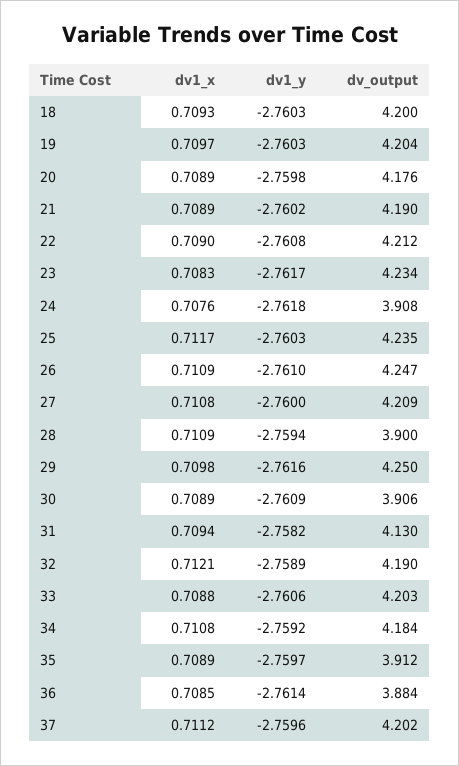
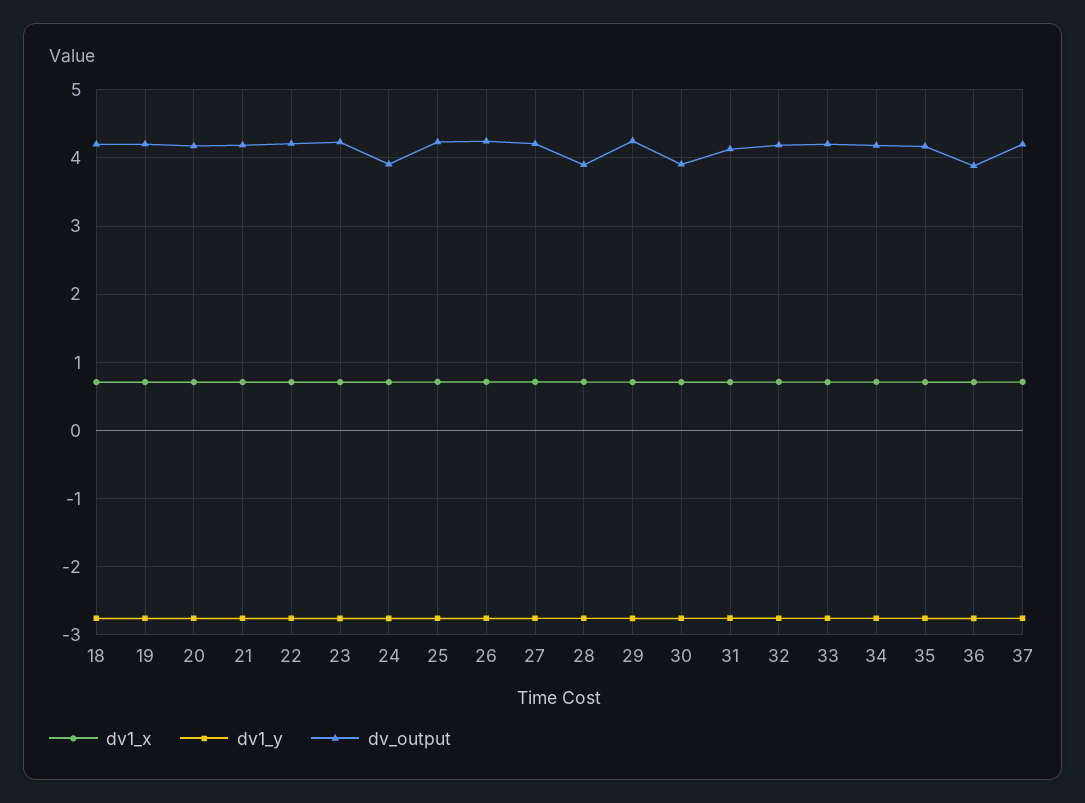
dv_output, 35: 3.912 -> 4.2

